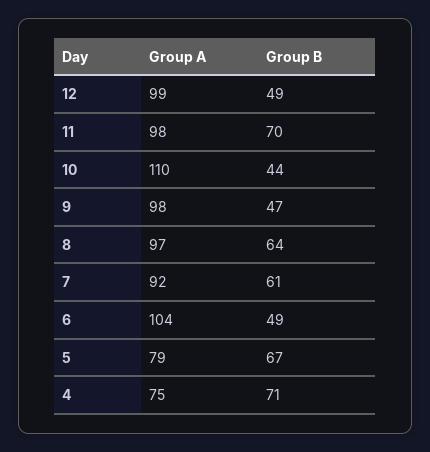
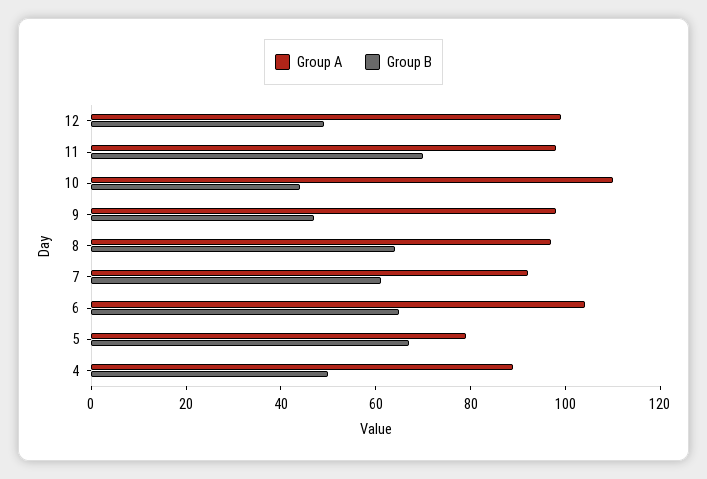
Group B, 6: 49 -> 65
Group A, 4: 75 -> 90
Group B, 4: 71 -> 50

